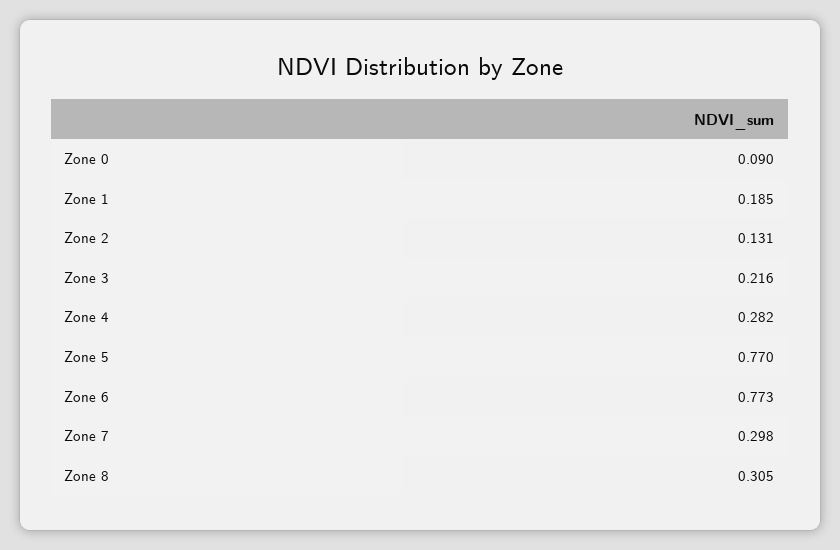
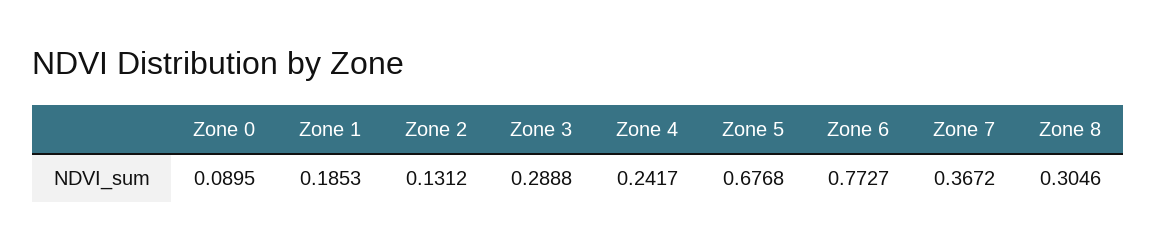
Zone 3: 0.216 -> 0.2888
Zone 4: 0.282 -> 0.2417
Zone 5: 0.77 -> 0.6768
Zone 7: 0.298 -> 0.3672

